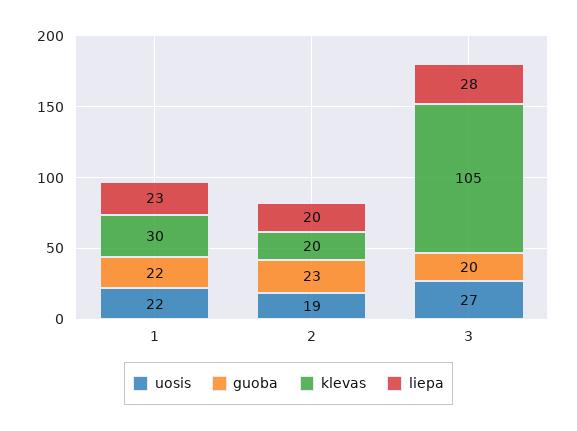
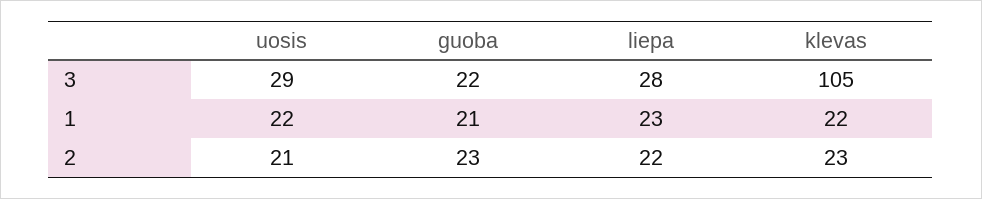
guoba, 1: 22 -> 21
klevas, 1: 30 -> 22
uosis, 2: 19 -> 21
klevas, 2: 20 -> 23
liepa, 2: 20 -> 22
uosis, 3: 27 -> 29
guoba, 3: 20 -> 22

